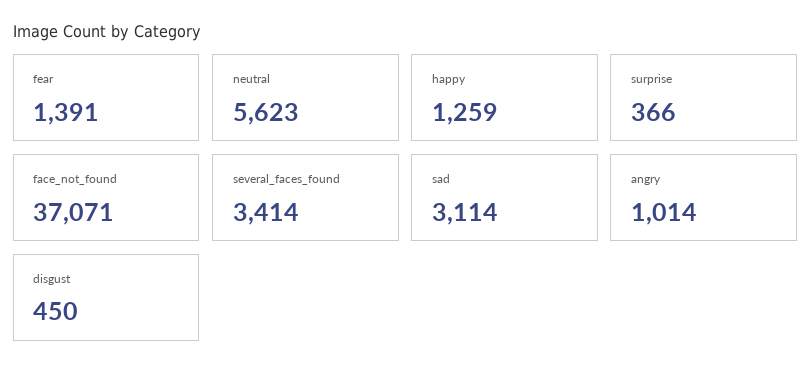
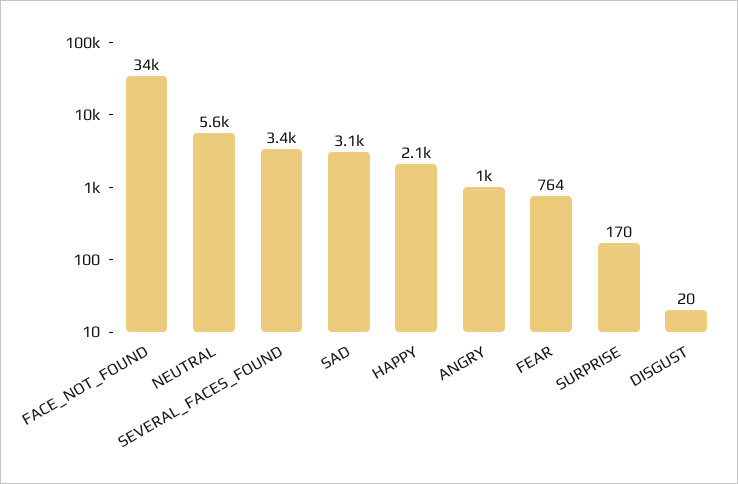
fear: 1391 -> 764
happy: 1259 -> 2100
surprise: 366 -> 170
face_not_found: 37071 -> 34000
disgust: 450 -> 20

